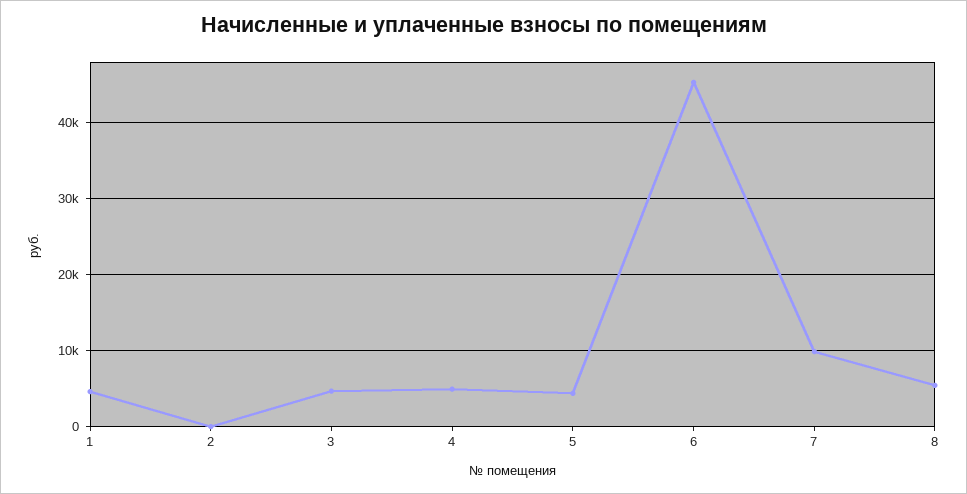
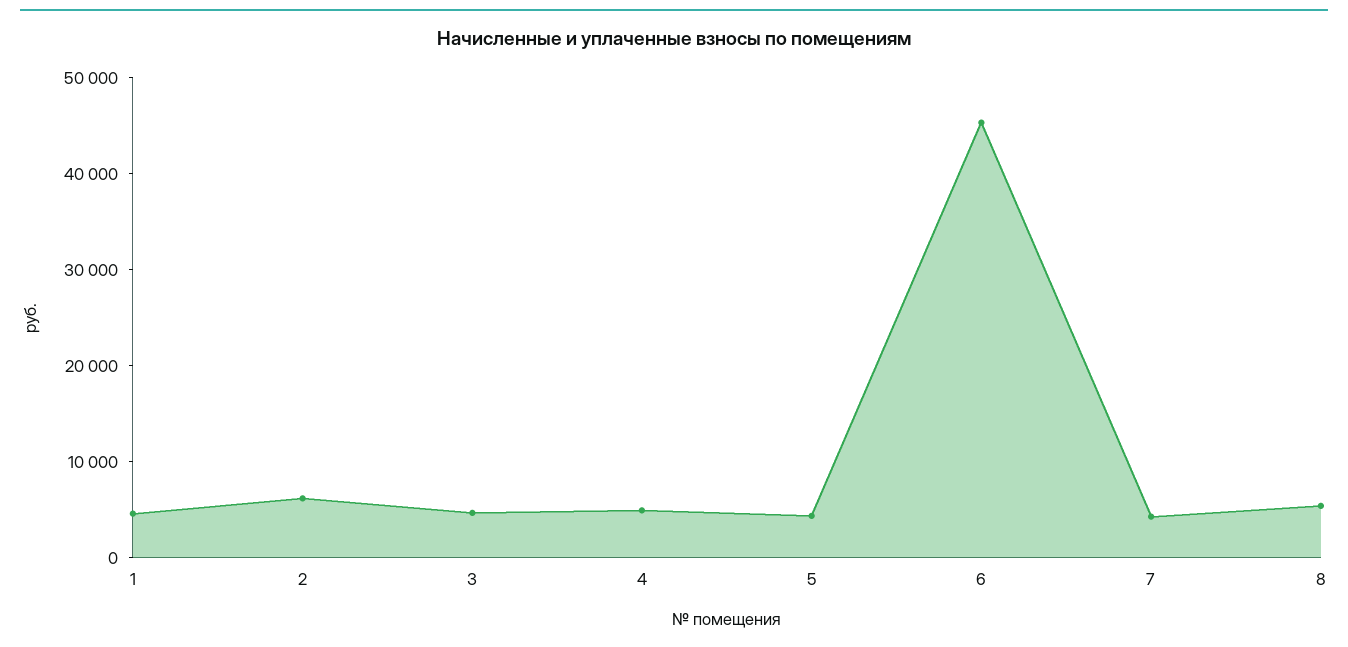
2: 0 -> 6000
7: 10000 -> 4000

